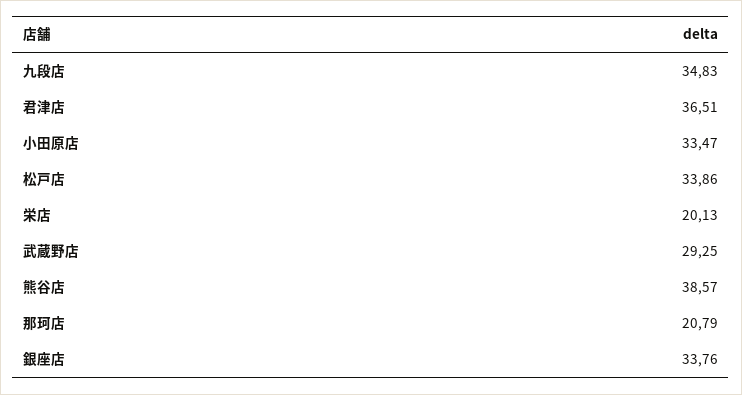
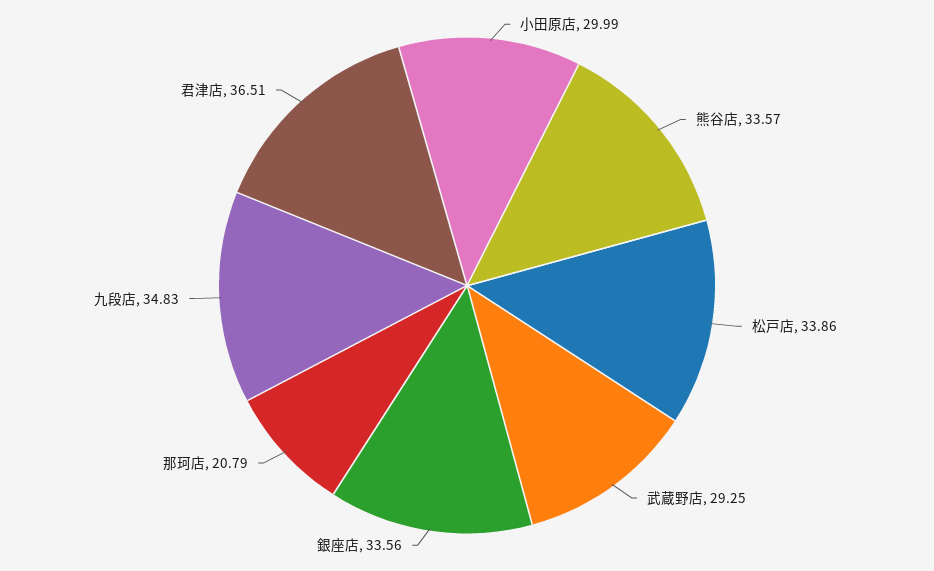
小田原店: 33.47 -> 29.99
栄店: 20.13 -> none
熊谷店: 38.57 -> 33.57
銀座店: 33.76 -> 33.56

